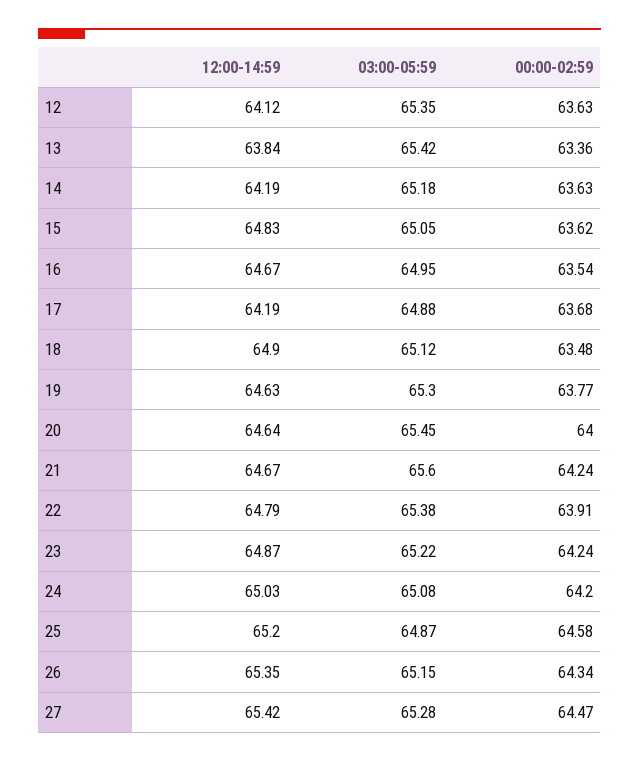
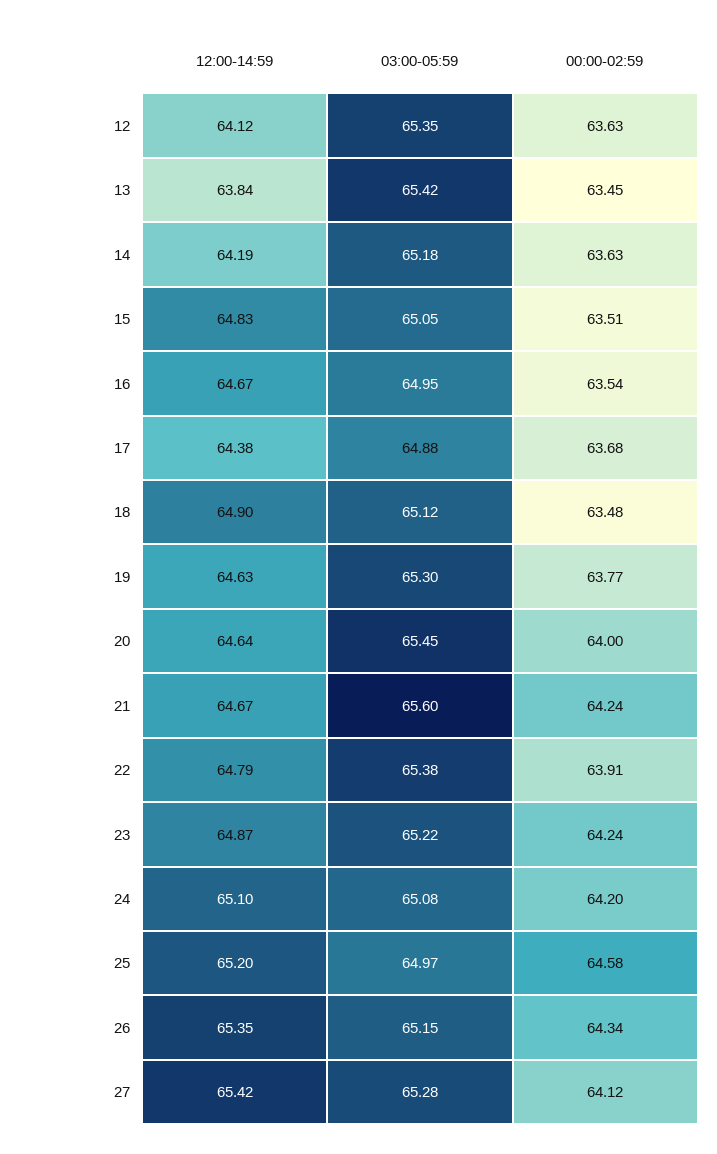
00:00-02:59, 13: 63.36 -> 63.45
00:00-02:59, 15: 63.62 -> 63.51
12:00-14:59, 17: 64.19 -> 64.38
12:00-14:59, 24: 65.03 -> 65.1
03:00-05:59, 25: 64.87 -> 64.97
00:00-02:59, 27: 64.47 -> 64.12

